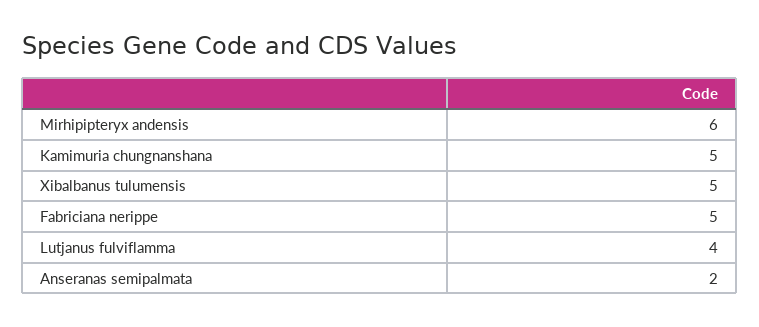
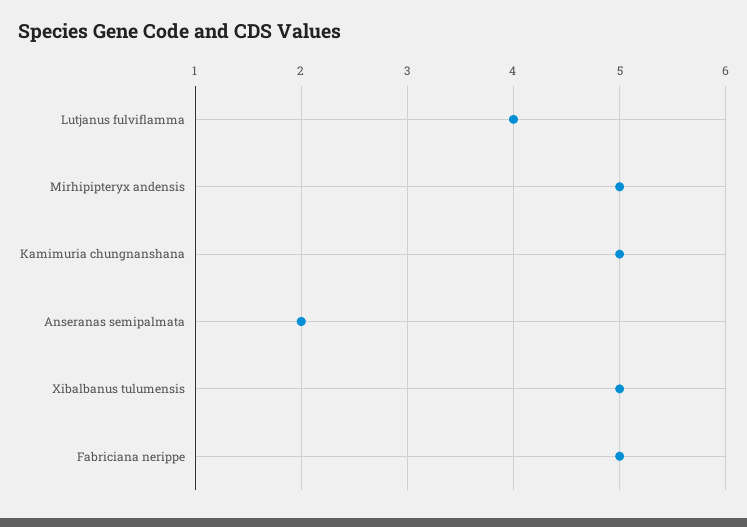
Mirhipipteryx andensis: 6 -> 5

